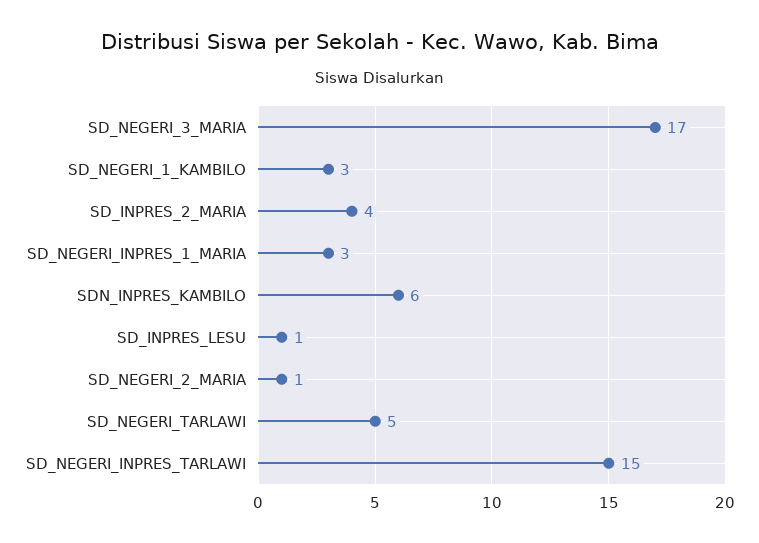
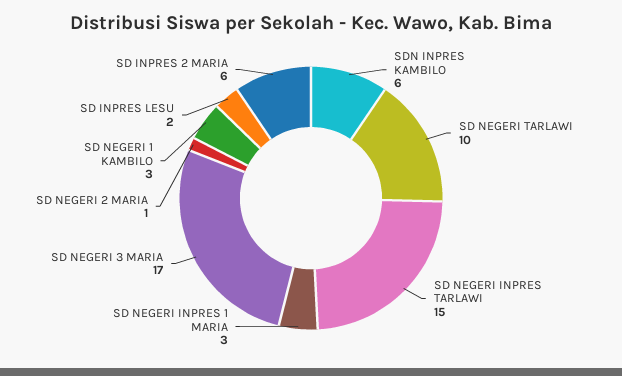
SD_INPRES_2_MARIA: 4 -> 6
SD_INPRES_LESU: 1 -> 2
SD_NEGERI_TARLAWI: 5 -> 10

